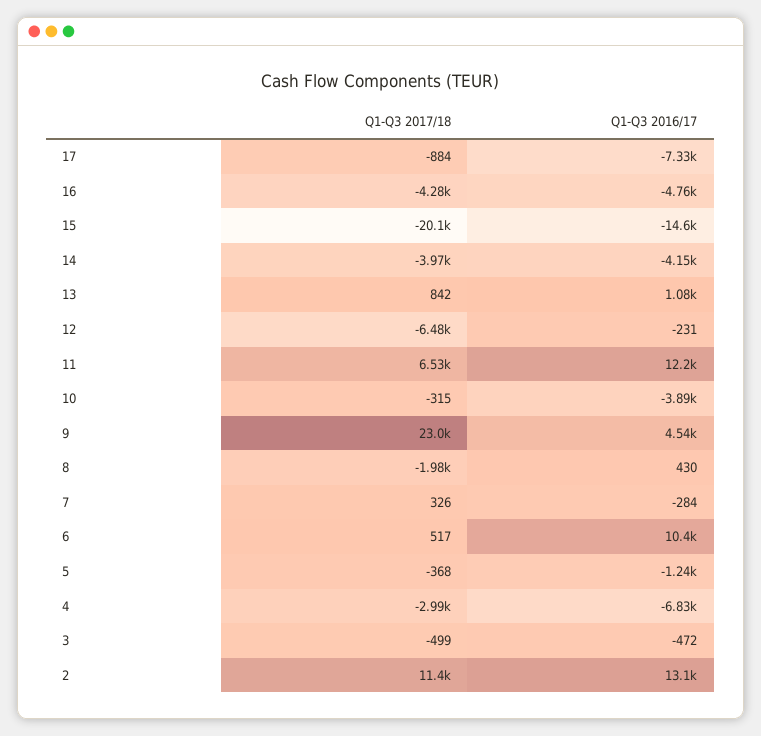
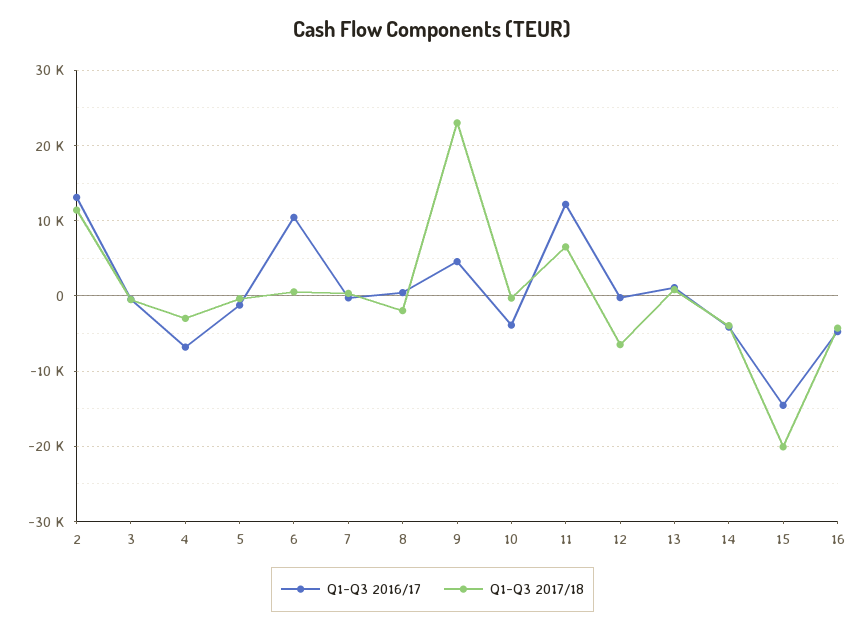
Q1-Q3 2017/18, 17: -884 -> none
Q1-Q3 2016/17, 17: -7330 -> none

